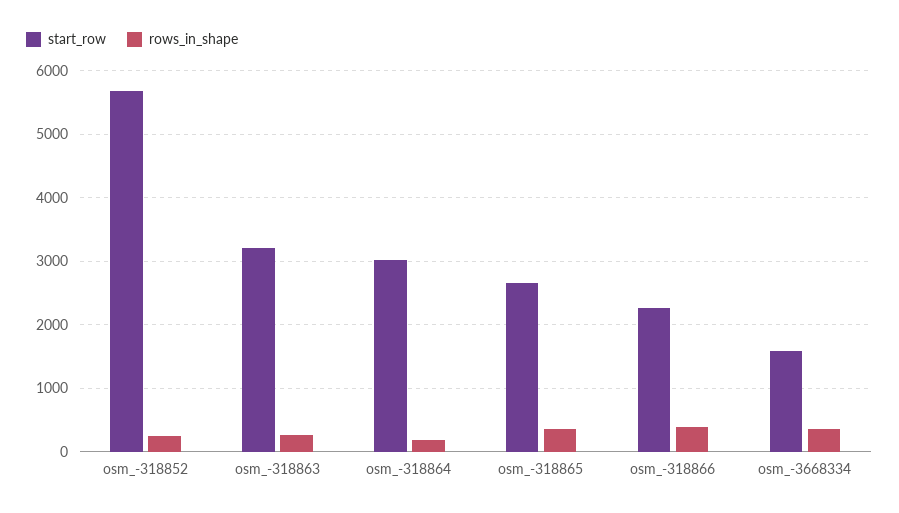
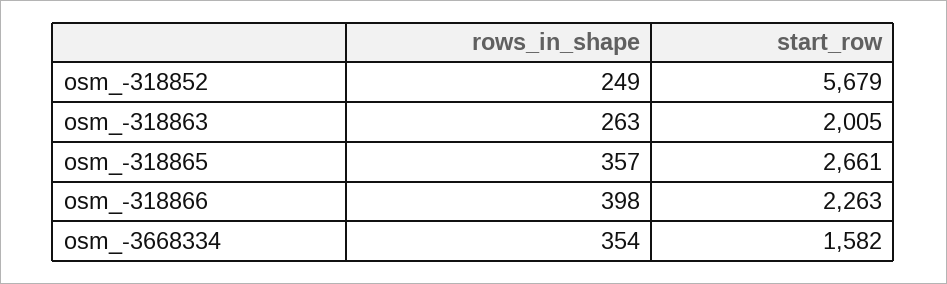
start_row, osm_-318863: 3200 -> 2005
start_row, osm_-318864: 3000 -> none
rows_in_shape, osm_-318864: 200 -> none

